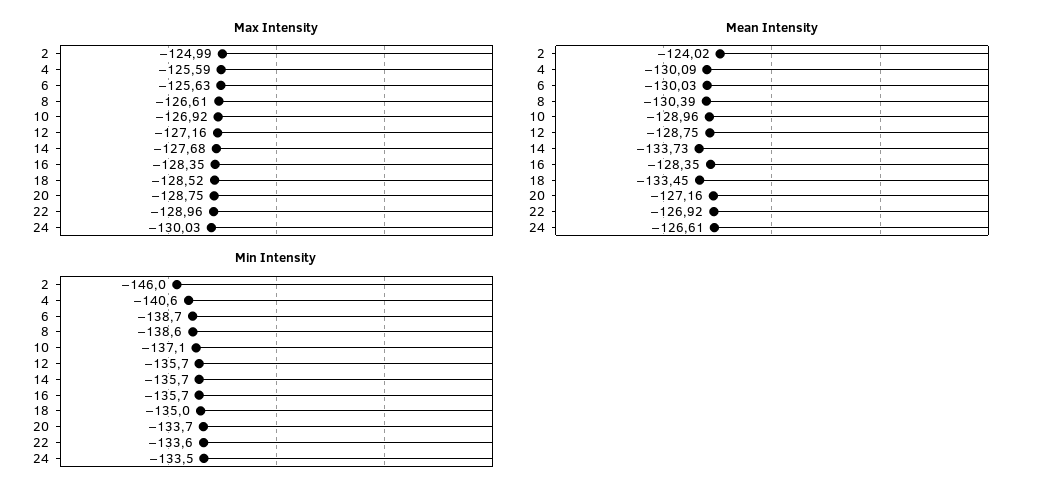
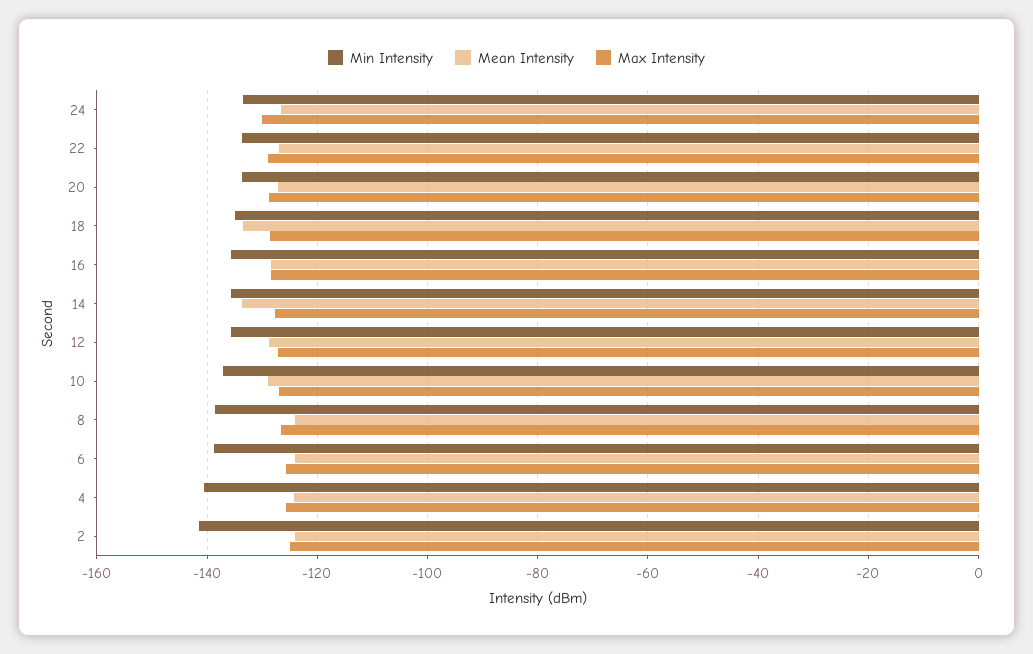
Mean Intensity, 4: -130.09 -> -124
Mean Intensity, 6: -130.03 -> -124
Mean Intensity, 8: -130.39 -> -124
Min Intensity, 2: -146 -> -142

